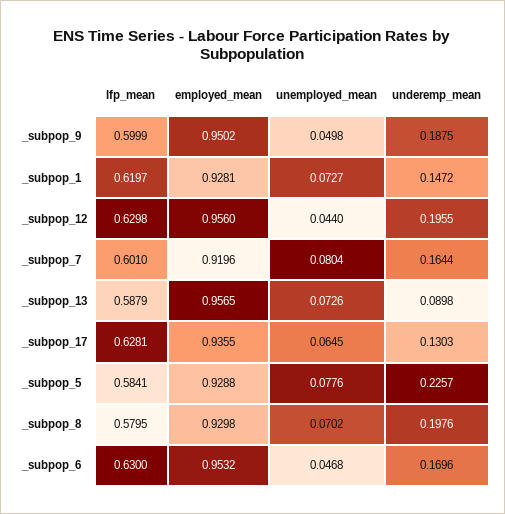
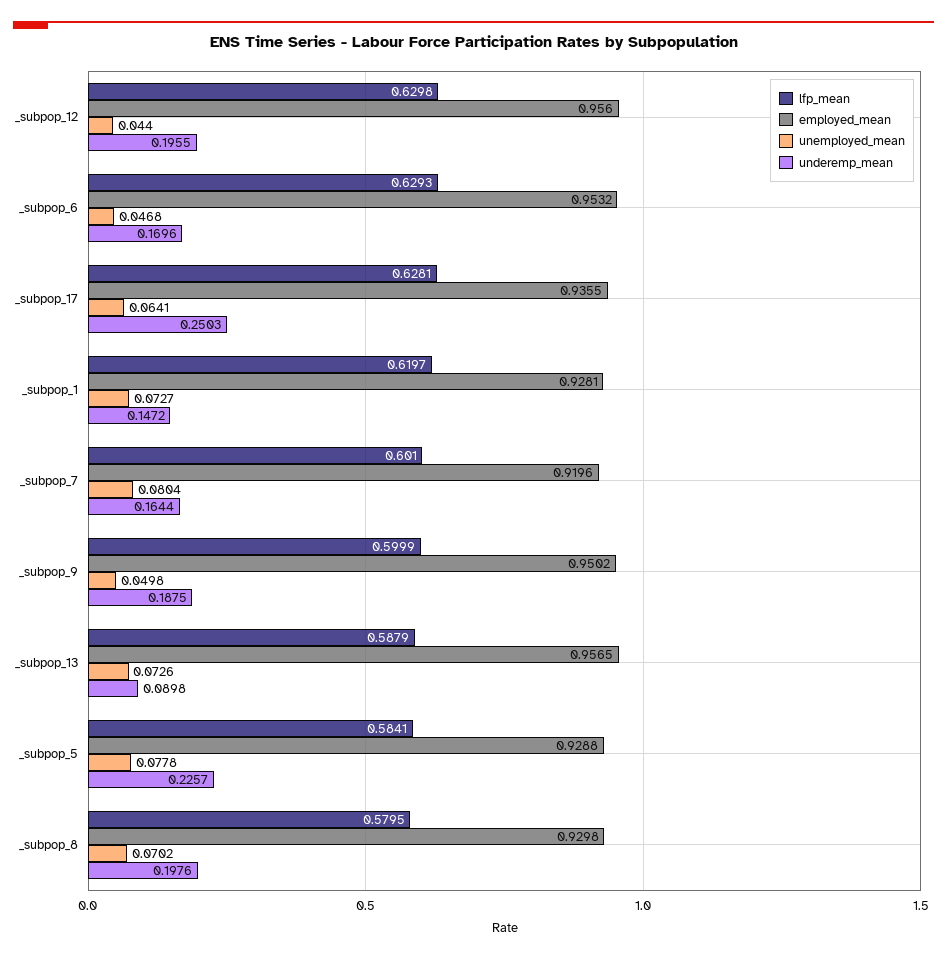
unemployed_mean, _subpop_17: 0.0645 -> 0.0641
underemp_mean, _subpop_17: 0.1303 -> 0.2503
unemployed_mean, _subpop_5: 0.0776 -> 0.0778
lfp_mean, _subpop_6: 0.63 -> 0.6293

